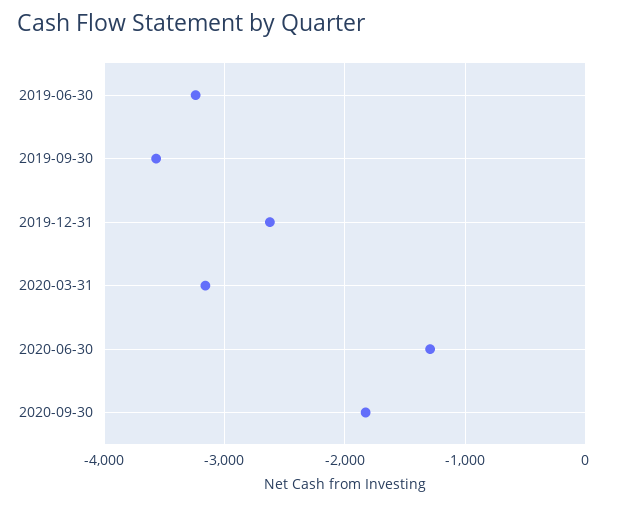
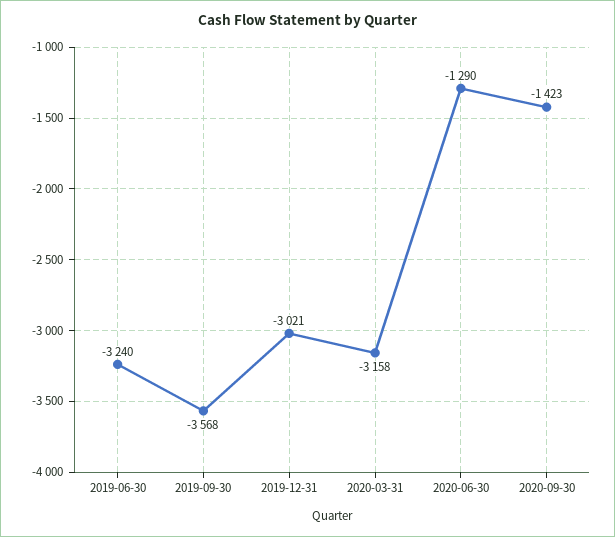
2019-12-31: -2600 -> -3021
2020-09-30: -1800 -> -1423

